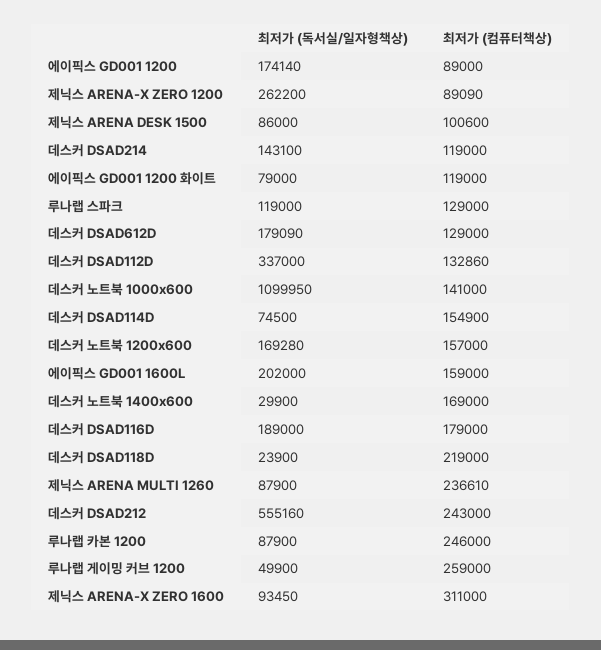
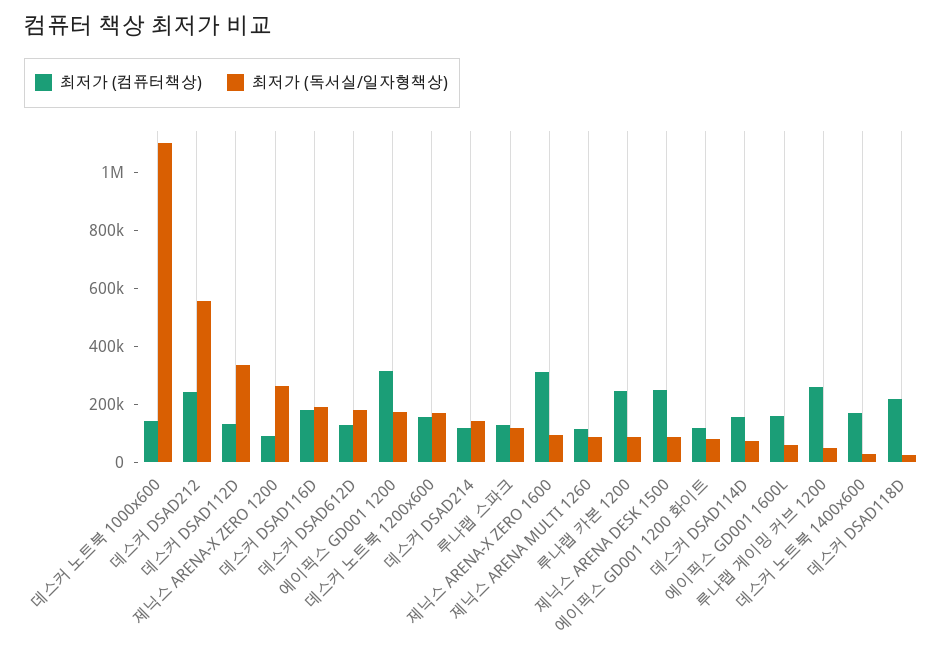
최저가 (컴퓨터책상), 에이픽스 GD001 1200: 89000 -> 300000
최저가 (컴퓨터책상), 제닉스 ARENA DESK 1500: 100600 -> 250000
최저가 (독서실/일자형책상), 에이픽스 GD001 1600L: 202000 -> 50000
최저가 (컴퓨터책상), 제닉스 ARENA MULTI 1260: 236610 -> 100000

